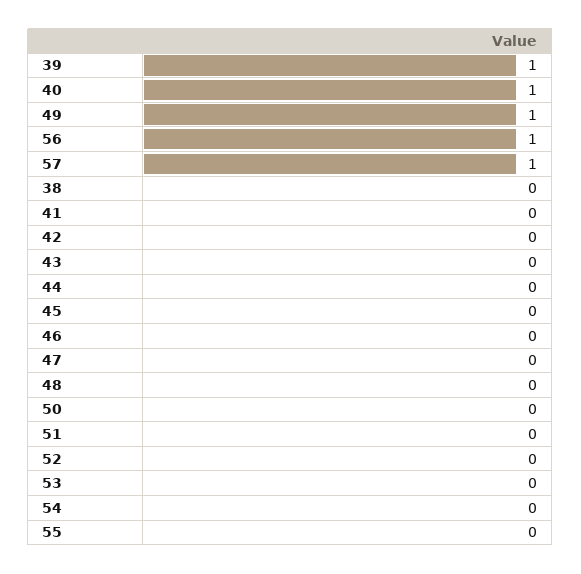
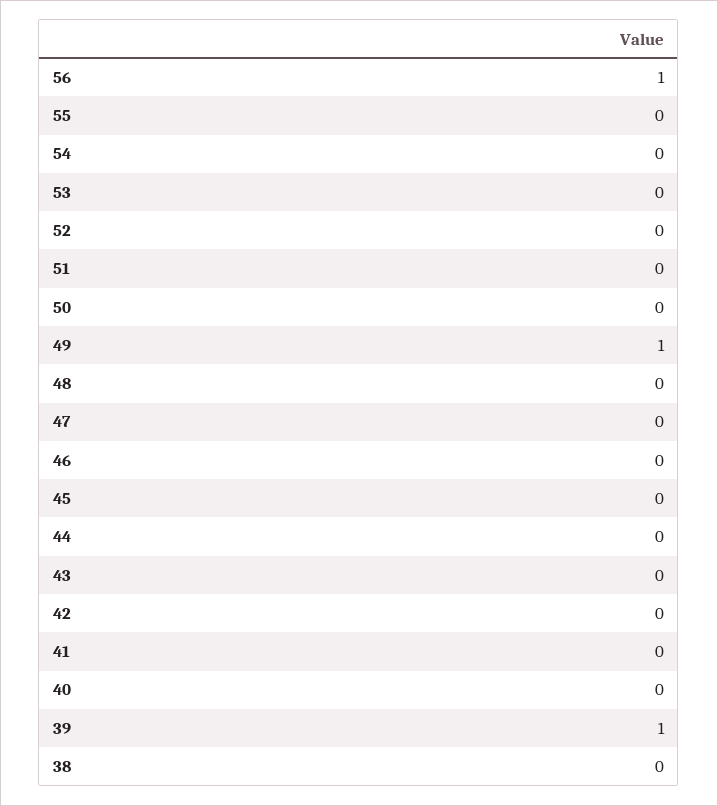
40: 1 -> 0
57: 1 -> none

